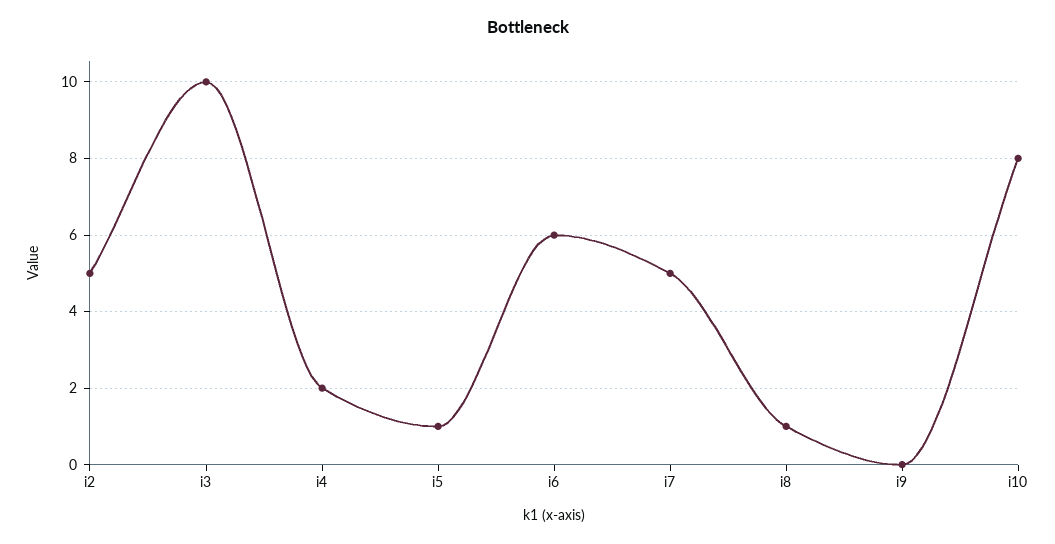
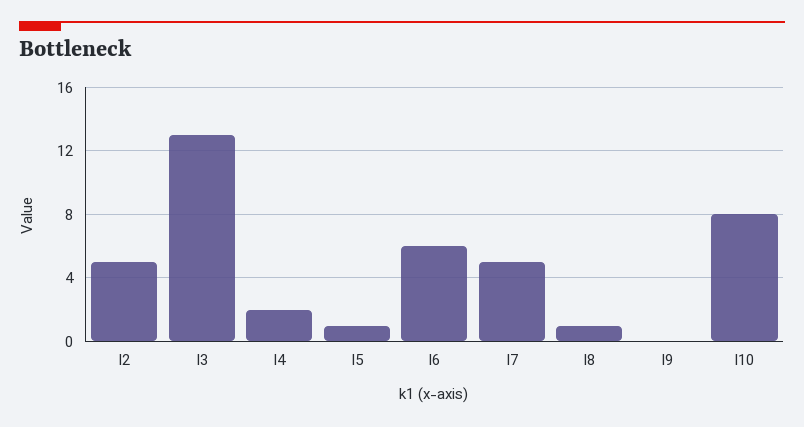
i3: 10 -> 13

